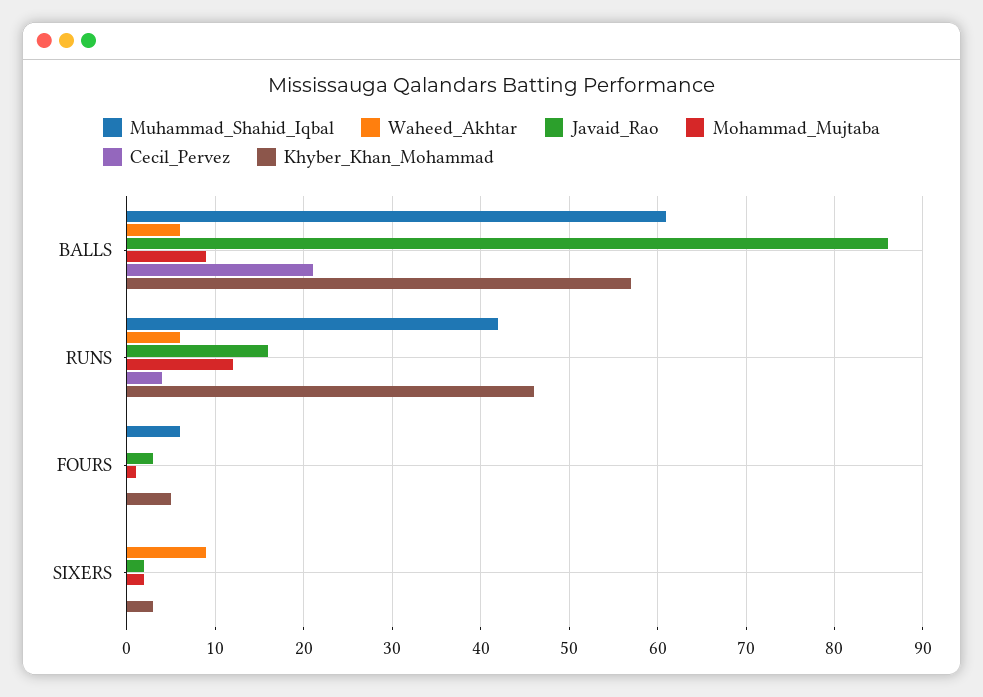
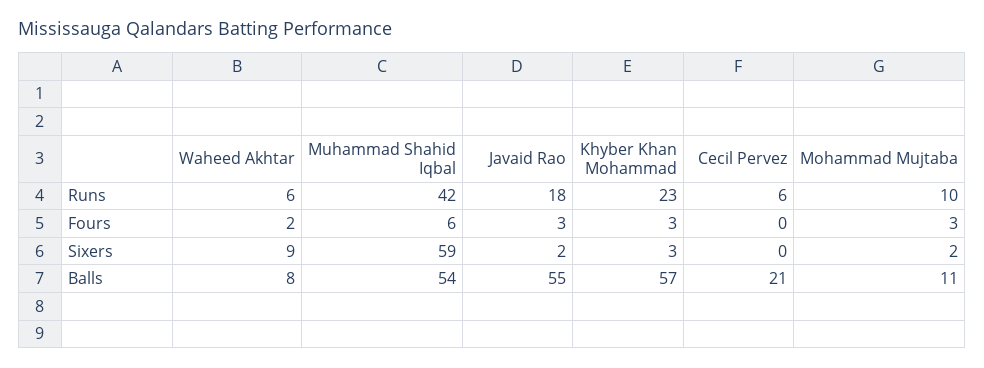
Muhammad_Shahid_Iqbal, BALLS: 61 -> 54
Waheed_Akhtar, BALLS: 6 -> 8
Javaid_Rao, BALLS: 86 -> 55
Mohammad_Mujtaba, BALLS: 9 -> 11
Javaid_Rao, RUNS: 16 -> 18
Mohammad_Mujtaba, RUNS: 12 -> 10
Cecil_Pervez, RUNS: 4 -> 6
Khyber_Khan_Mohammad, RUNS: 46 -> 23
Waheed_Akhtar, FOURS: 0 -> 2
Mohammad_Mujtaba, FOURS: 1 -> 3
Khyber_Khan_Mohammad, FOURS: 5 -> 3
Muhammad_Shahid_Iqbal, SIXERS: 0 -> 59

